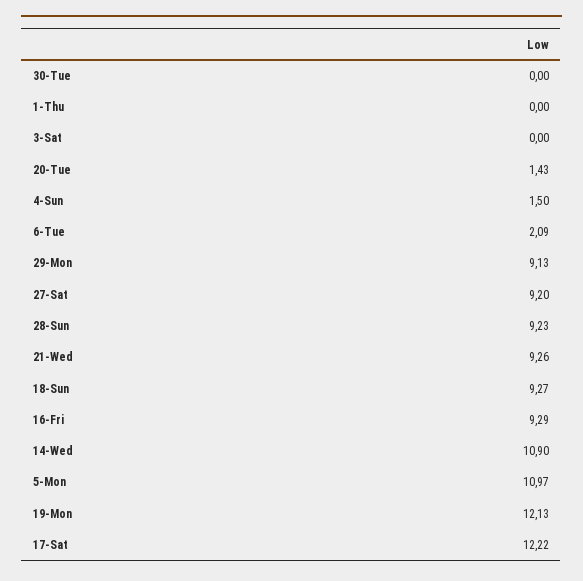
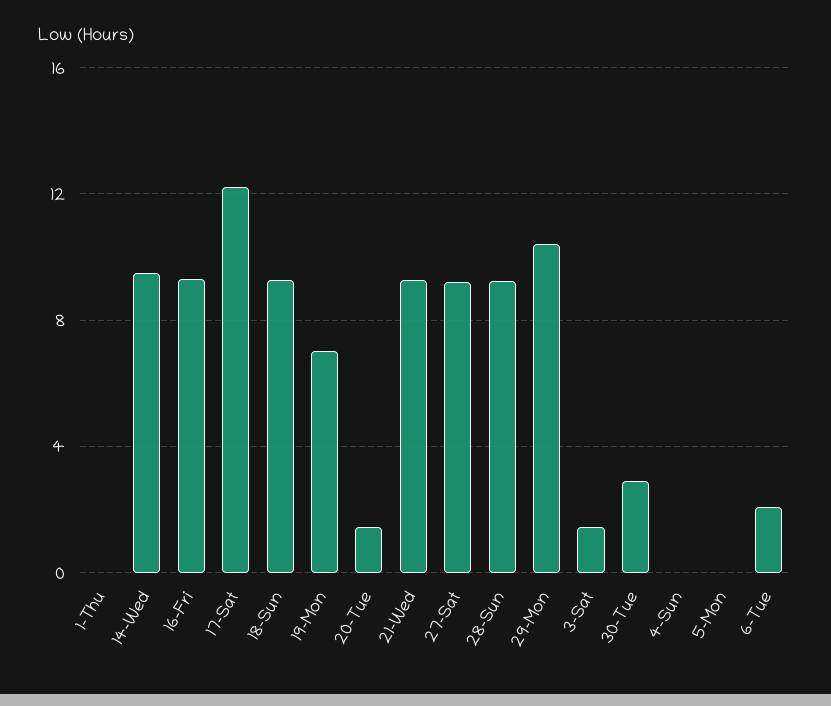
30-Tue: 0 -> 3
3-Sat: 0 -> 1.5
4-Sun: 1.5 -> 0
29-Mon: 9.13 -> 10.5
14-Wed: 10.9 -> 9.5
5-Mon: 10.97 -> 0
19-Mon: 12.13 -> 7

